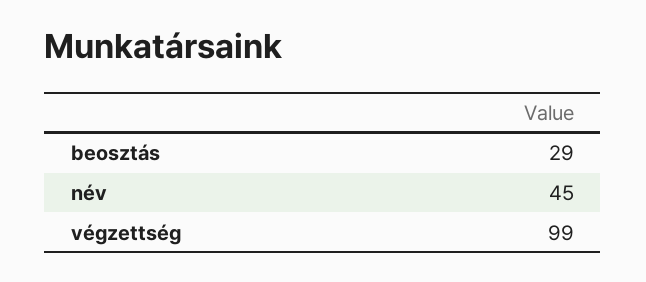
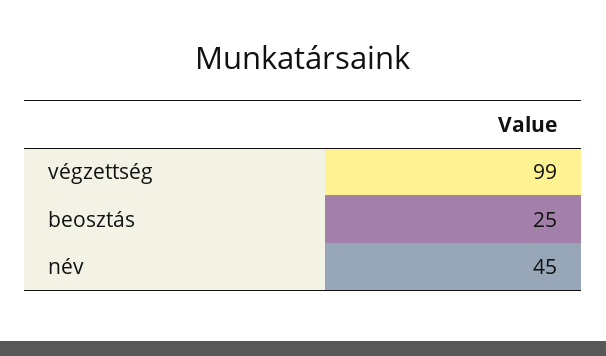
beosztás: 29 -> 25

